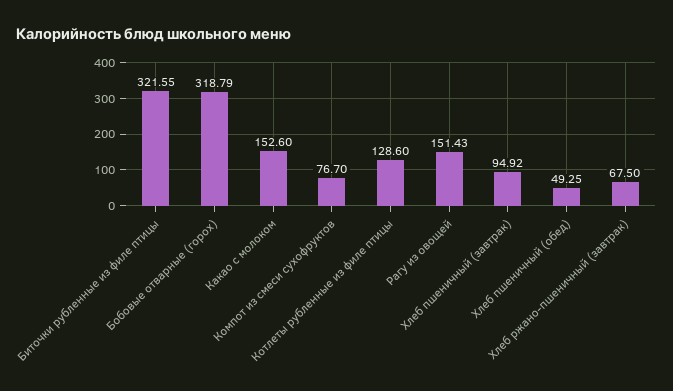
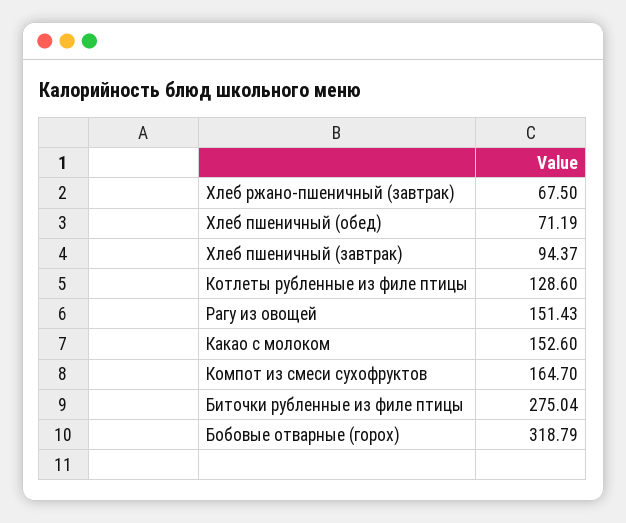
Биточки рубленные из филе птицы: 321.55 -> 275.04
Компот из смеси сухофруктов: 76.7 -> 164.7
Хлеб пшеничный (завтрак): 94.92 -> 94.37
Хлеб пшеничный (обед): 49.25 -> 71.19

